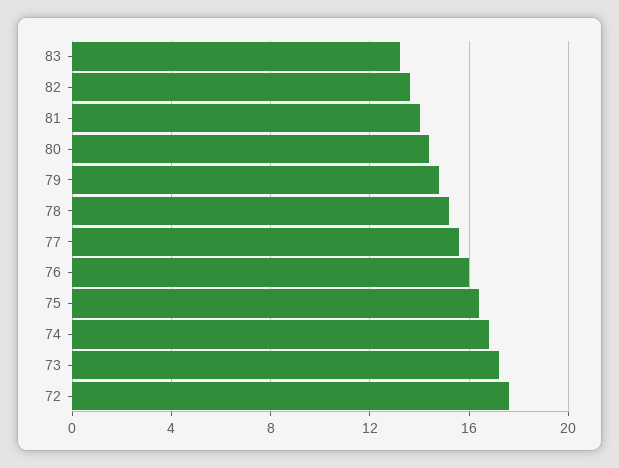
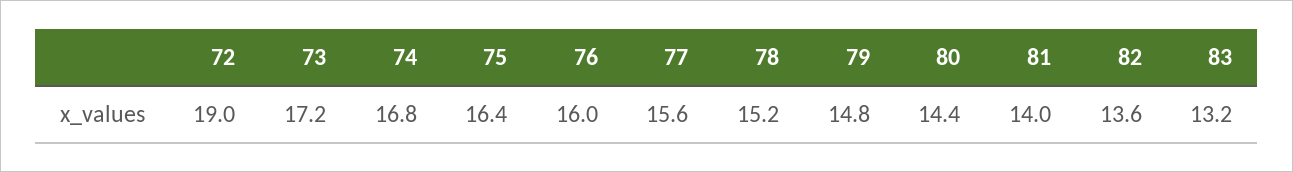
72: 17.5 -> 19

